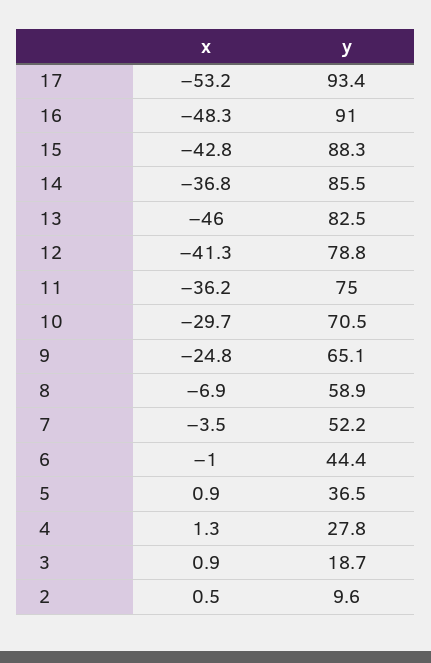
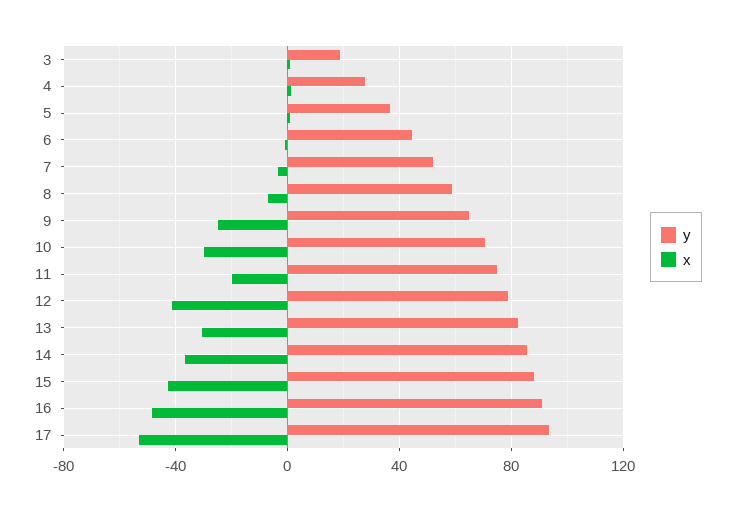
x, 13: -46 -> -30
x, 11: -36.2 -> -20
x, 2: 0.5 -> none
y, 2: 9.6 -> none

